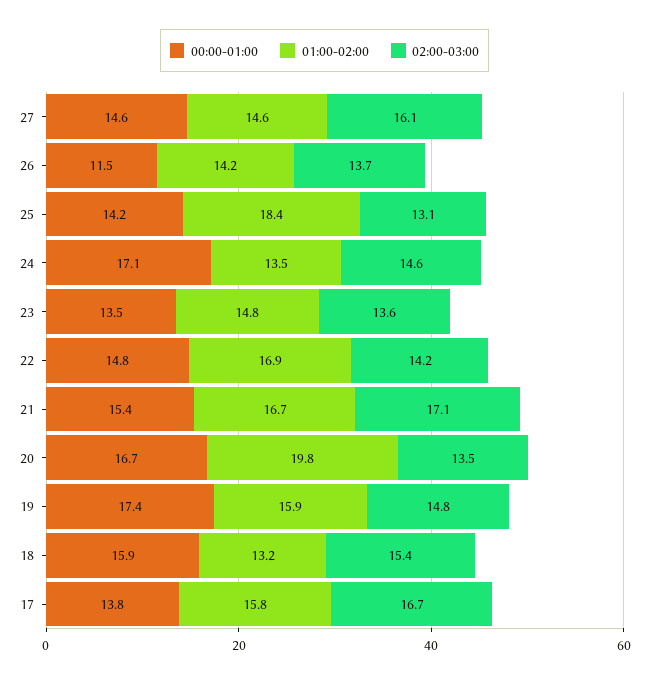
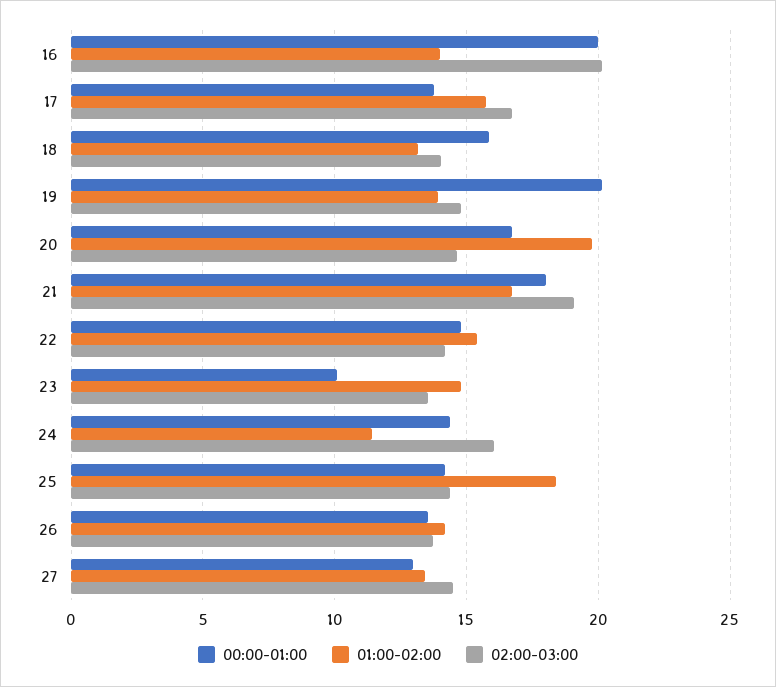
00:00-01:00, 27: 14.6 -> 13
01:00-02:00, 27: 14.6 -> 13.5
02:00-03:00, 27: 16.1 -> 14.5
00:00-01:00, 26: 11.5 -> 13.5
02:00-03:00, 25: 13.1 -> 14.5
00:00-01:00, 24: 17.1 -> 14.5
01:00-02:00, 24: 13.5 -> 11.5
02:00-03:00, 24: 14.6 -> 16
00:00-01:00, 23: 13.5 -> 10
01:00-02:00, 22: 16.9 -> 15.5
00:00-01:00, 21: 15.4 -> 18
02:00-03:00, 21: 17.1 -> 19
02:00-03:00, 20: 13.5 -> 14.5
00:00-01:00, 19: 17.4 -> 20
01:00-02:00, 19: 15.9 -> 14
02:00-03:00, 18: 15.4 -> 14
00:00-01:00, 16: none -> 20
01:00-02:00, 16: none -> 14
02:00-03:00, 16: none -> 20

